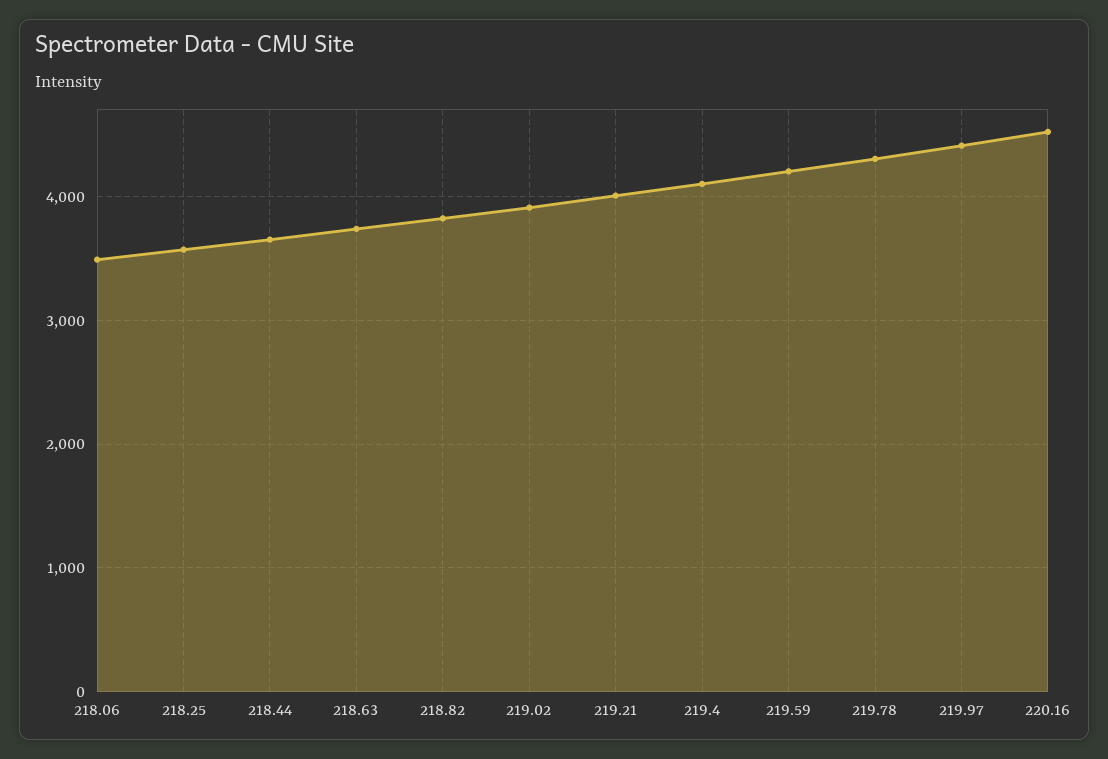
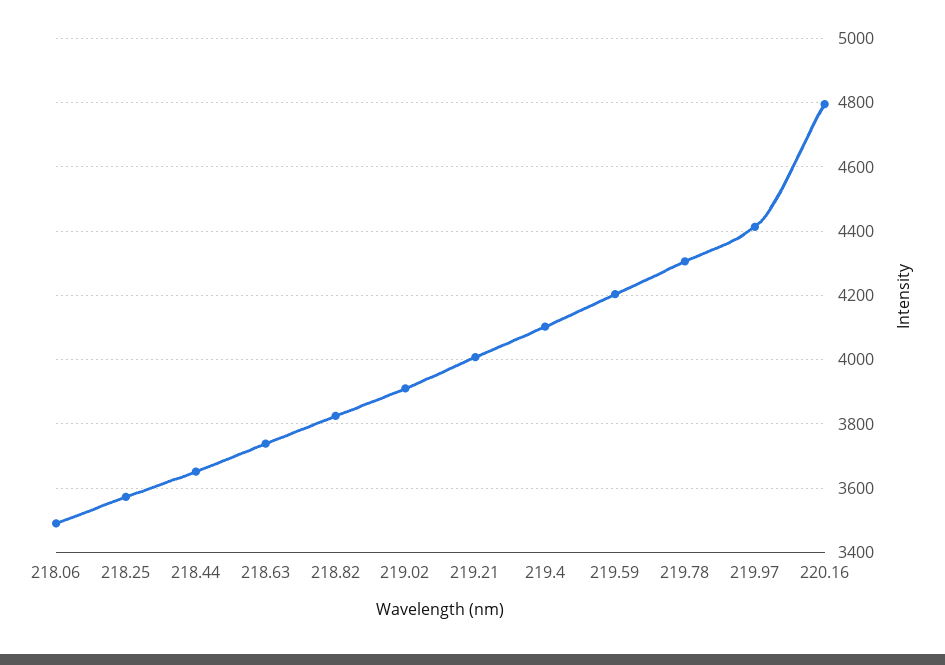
220.16: 4500 -> 4800

